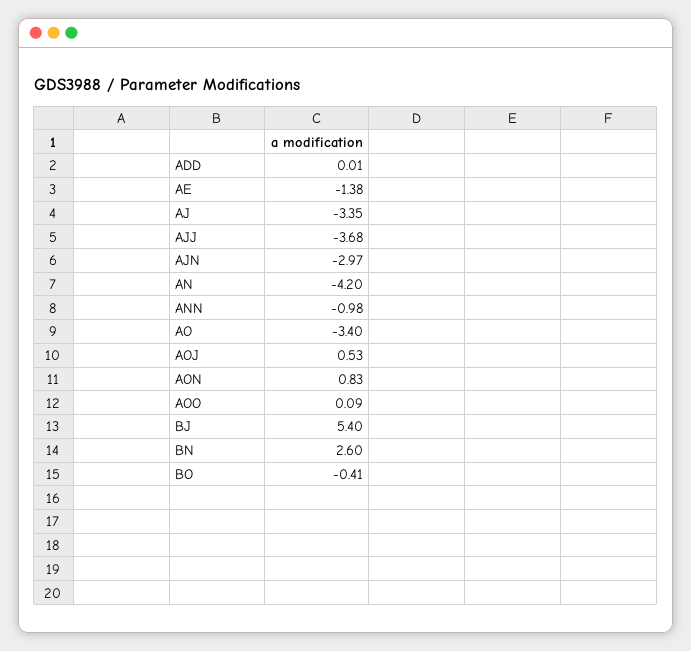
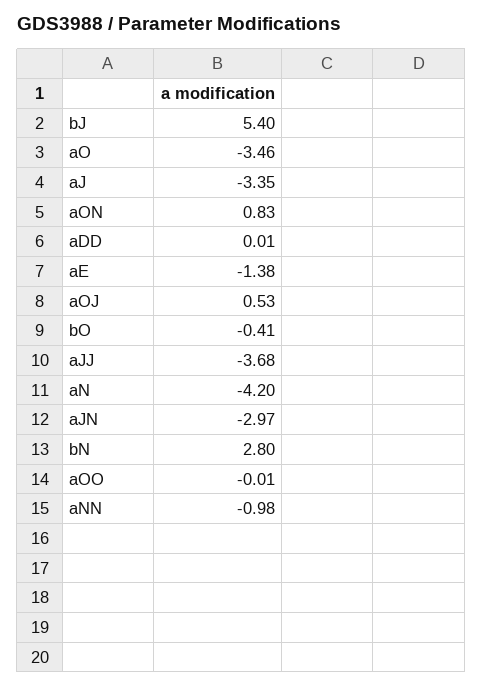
AO: -3.4 -> -3.46
AOO: 0.09 -> -0.01
BN: 2.6 -> 2.8

